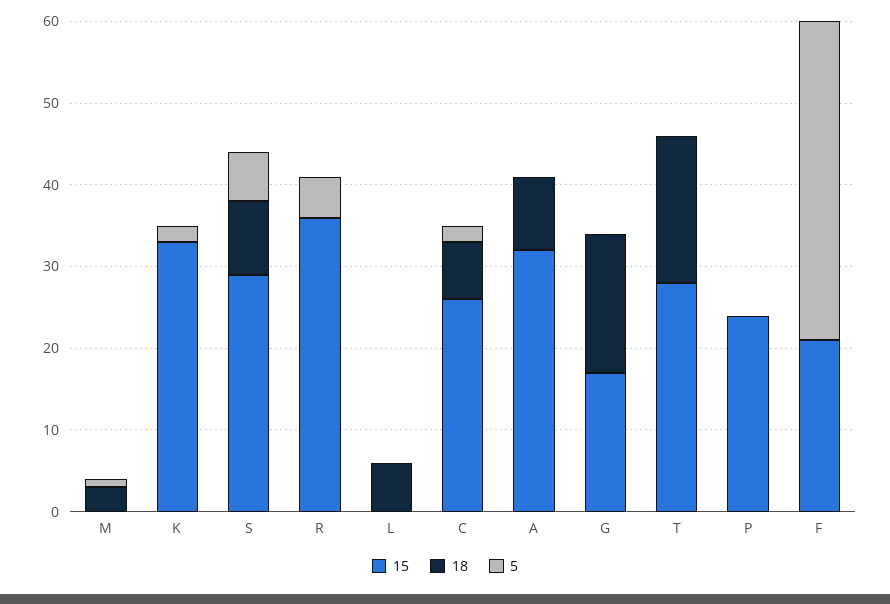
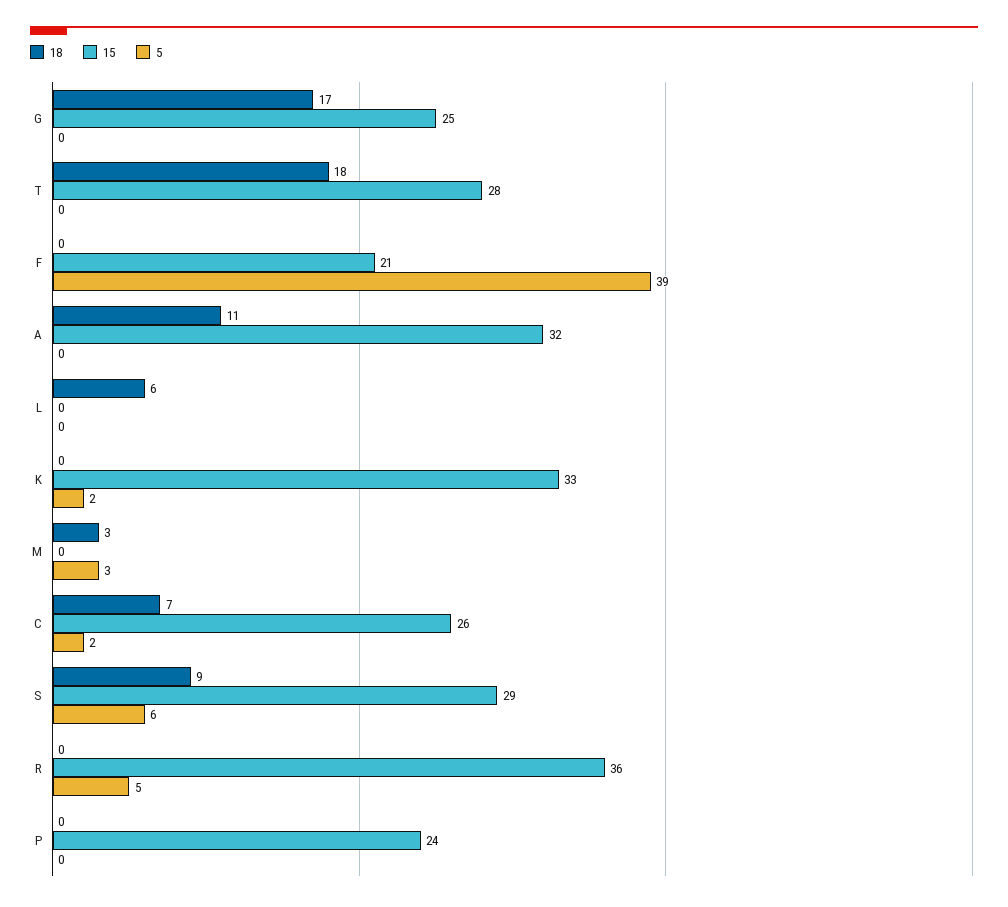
5, M: 1 -> 3
18, A: 9 -> 11
15, G: 17 -> 25

